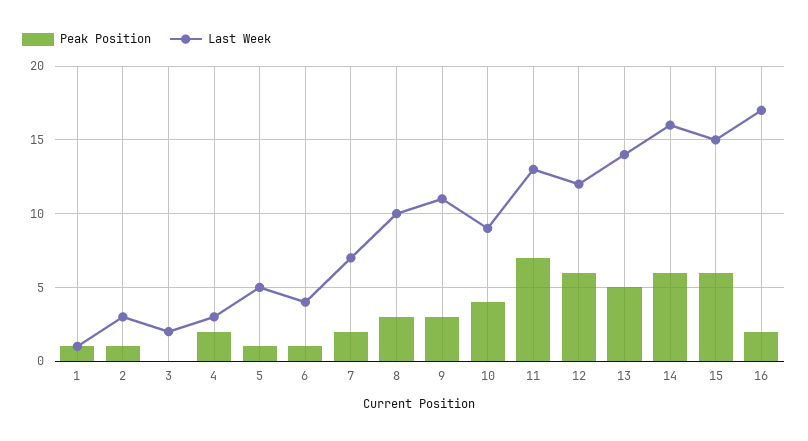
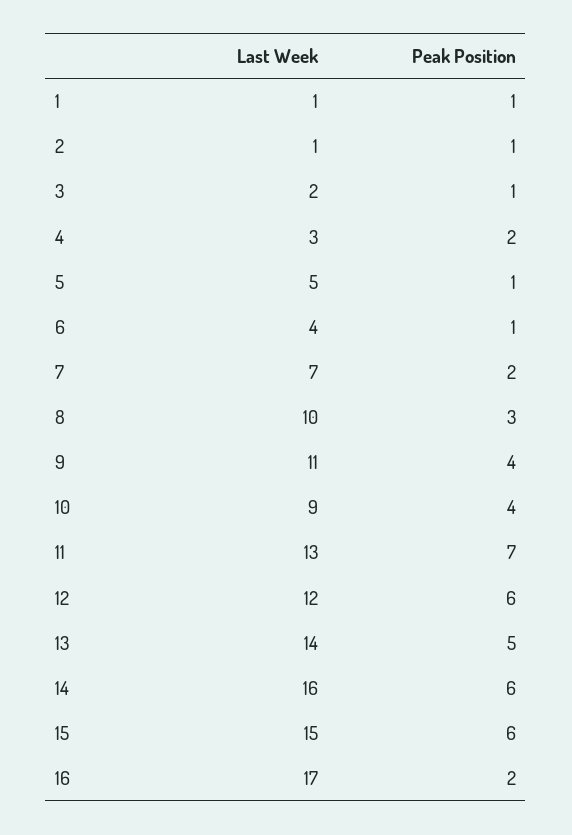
Last Week, 2: 3 -> 1
Peak Position, 3: 0 -> 1
Peak Position, 9: 3 -> 4

